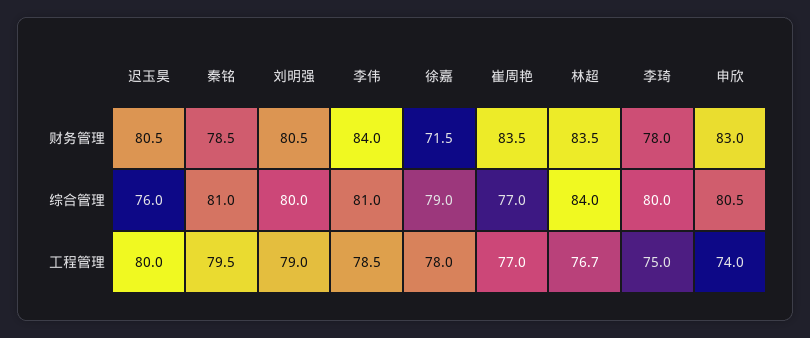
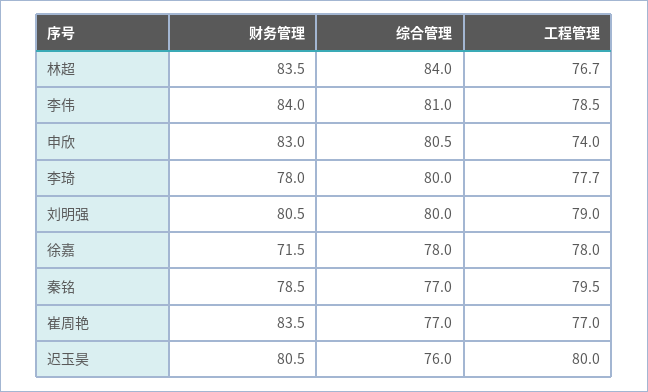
秦铭, 综合管理: 81 -> 77
徐嘉, 综合管理: 79 -> 78
李琦, 工程管理: 75 -> 77.7

